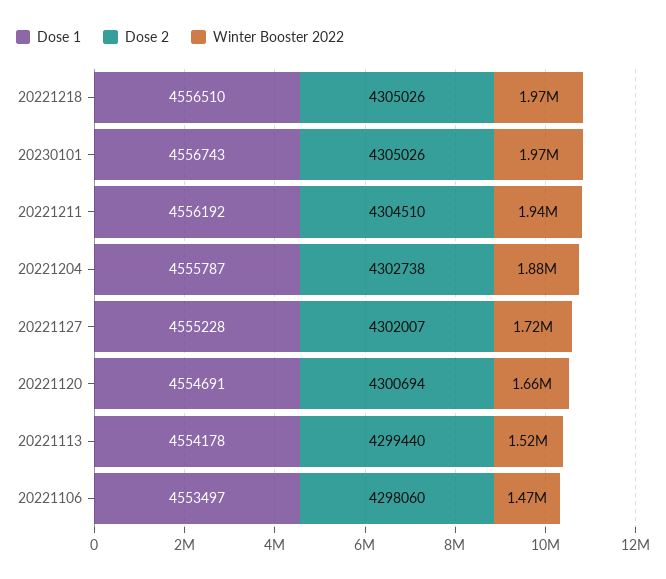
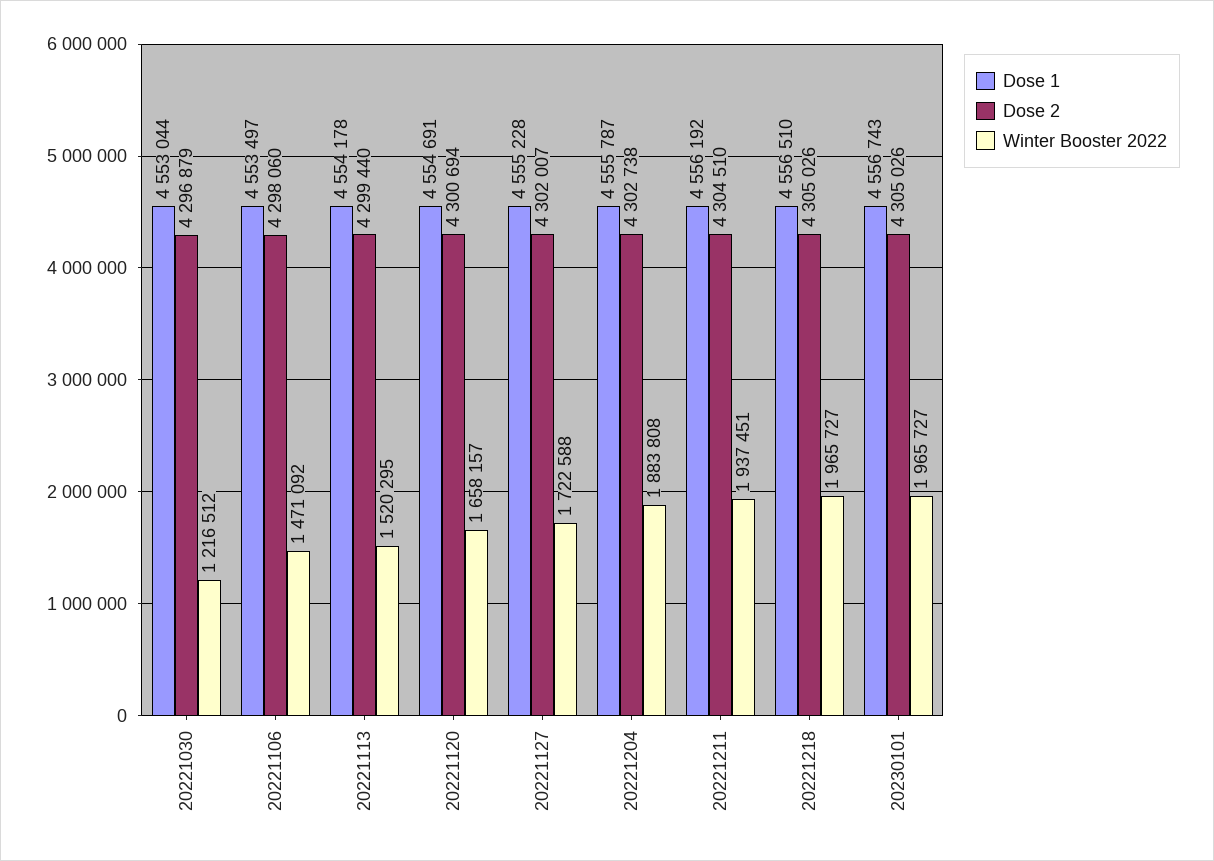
Dose 1, 20221030: none -> 4553044
Dose 2, 20221030: none -> 4296879
Winter Booster 2022, 20221030: none -> 1216512

